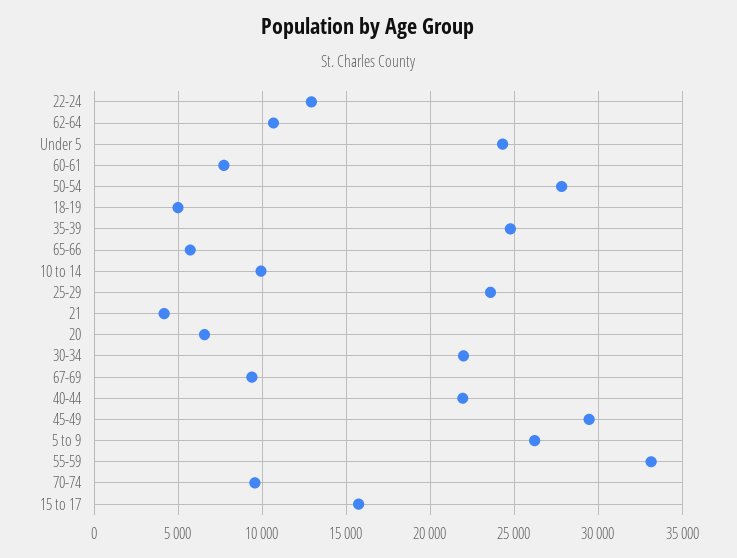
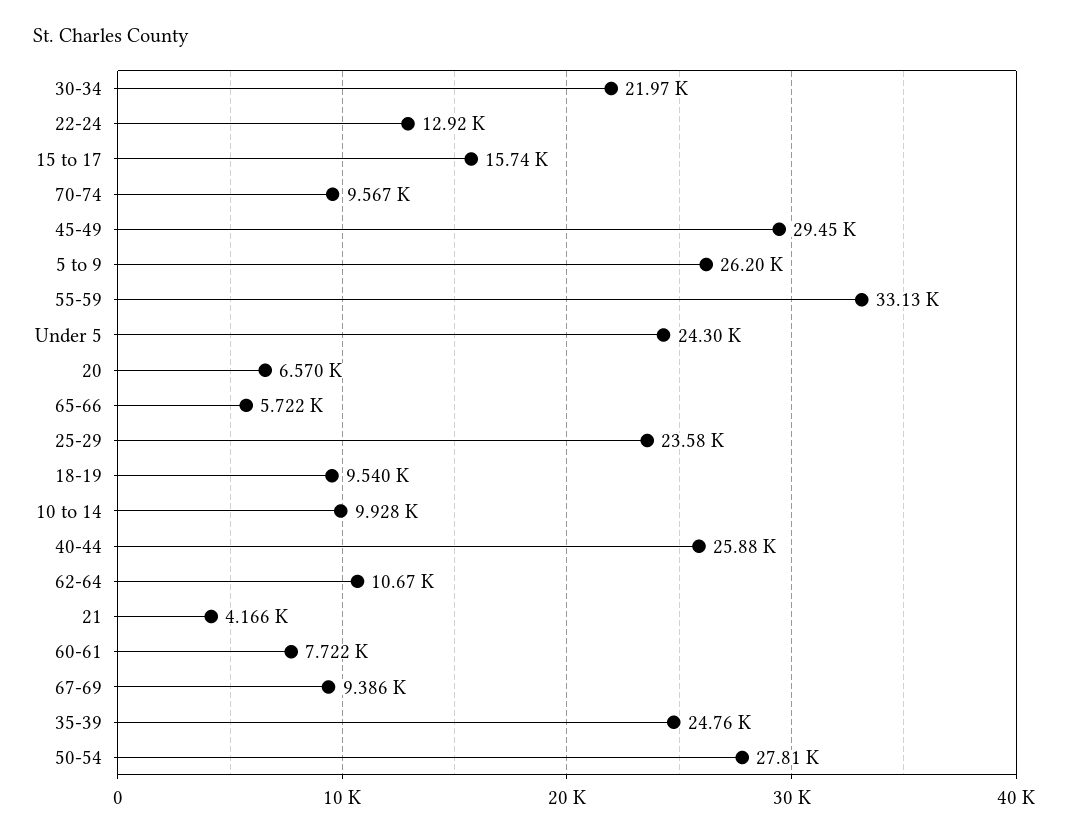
18-19: 5000 -> 9540
40-44: 22000 -> 25880

